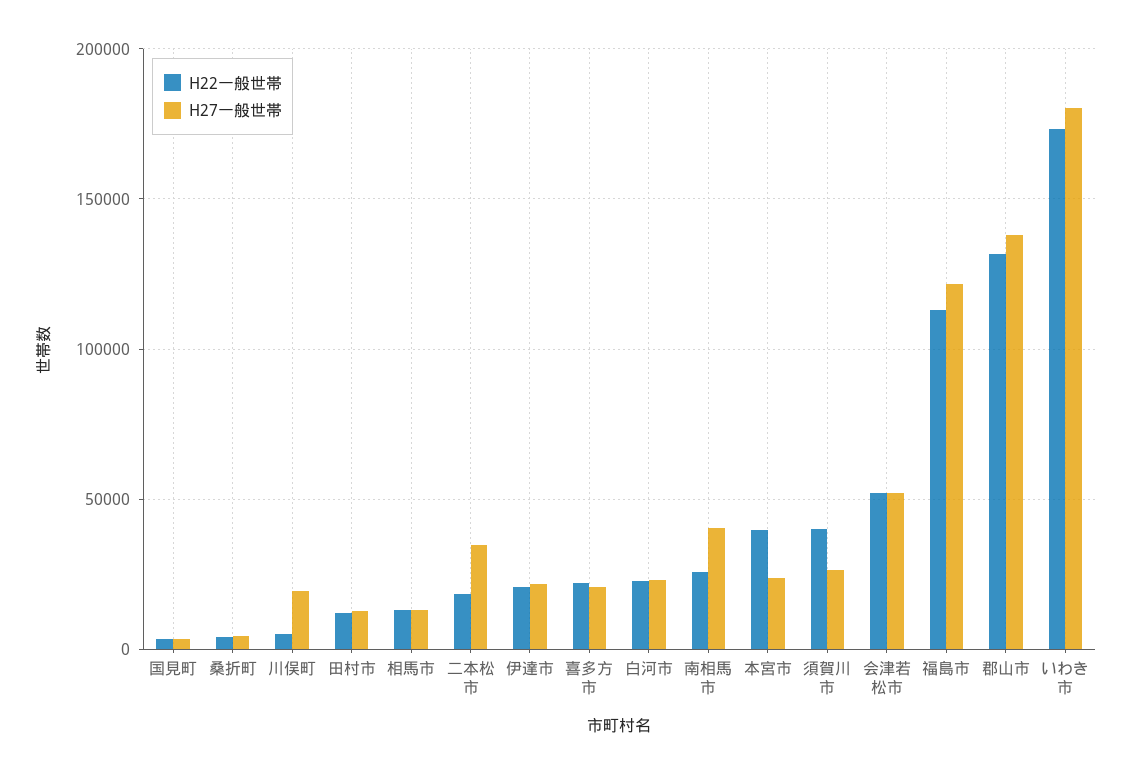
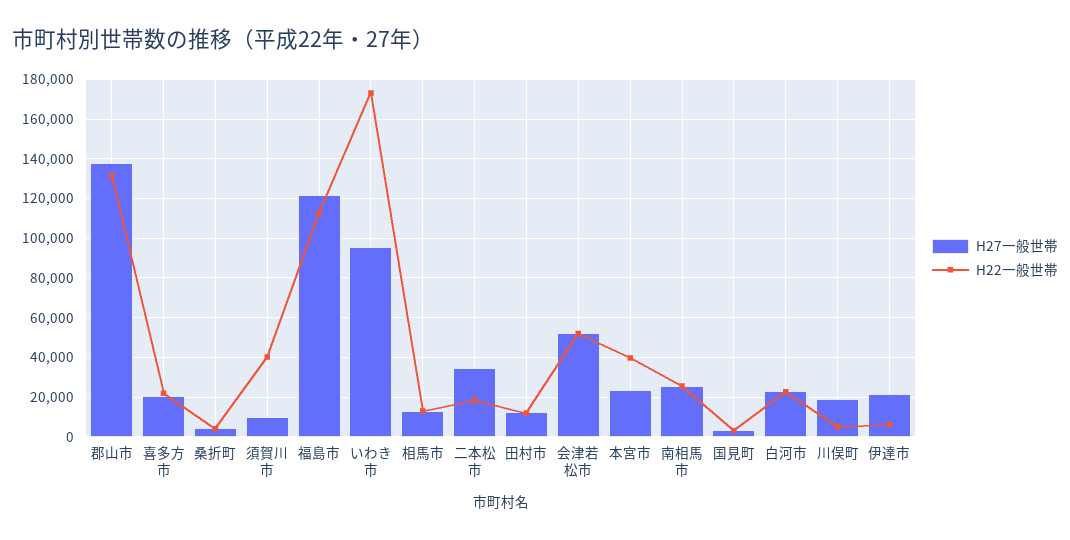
H22一般世帯, 伊達市: 20000 -> 5000
H27一般世帯, 南相馬市: 40000 -> 25000
H27一般世帯, 須賀川市: 25000 -> 10000
H27一般世帯, いわき市: 180000 -> 95000

